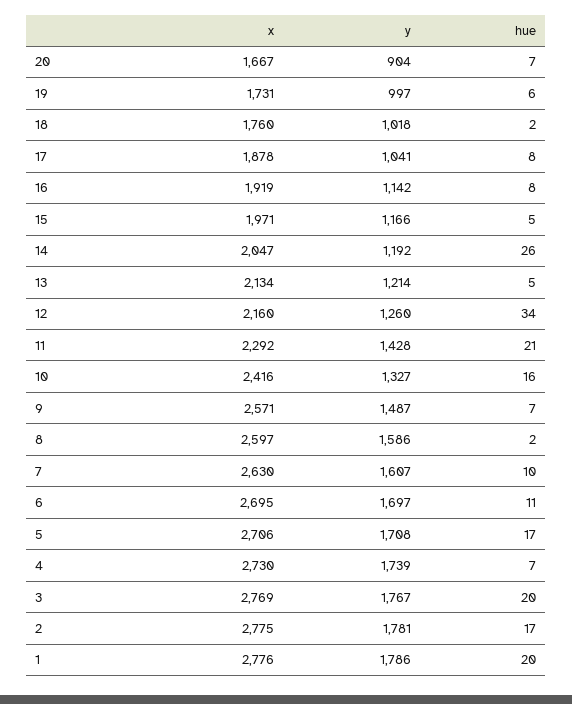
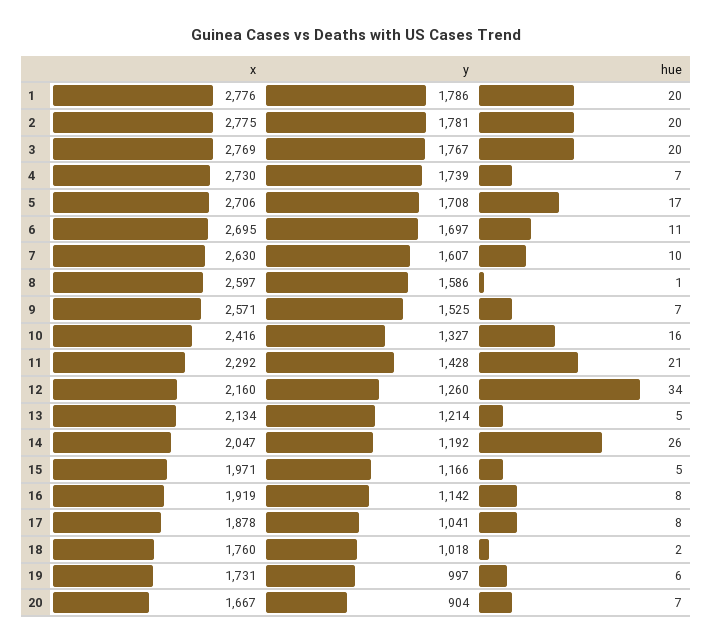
y, 9: 1487 -> 1525
hue, 8: 2 -> 1
hue, 2: 17 -> 20

